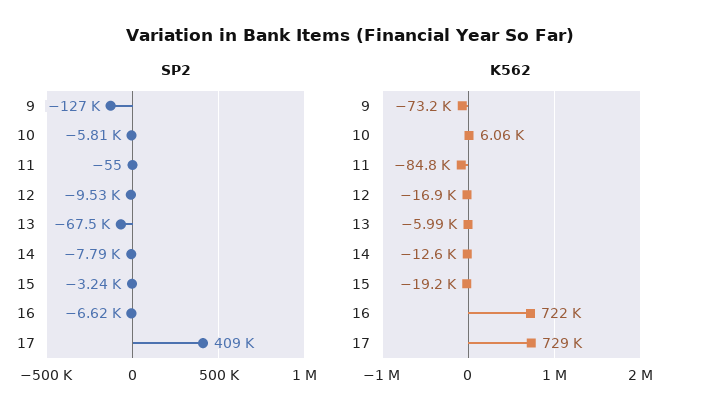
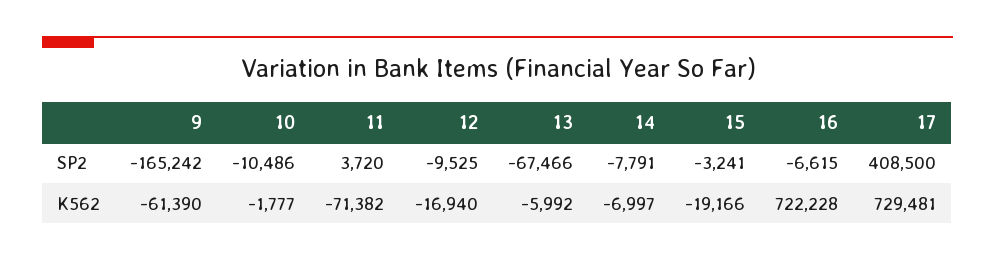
SP2, 9: -127000 -> -165242
SP2, 10: -5810 -> -10486
SP2, 11: -55 -> 3720
K562, 9: -73200 -> -61390
K562, 10: 6060 -> -1777
K562, 11: -84800 -> -71382
K562, 14: -12600 -> -6997

